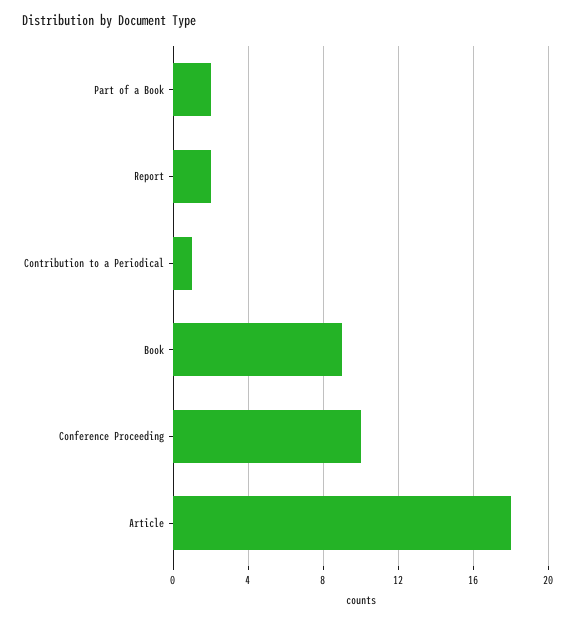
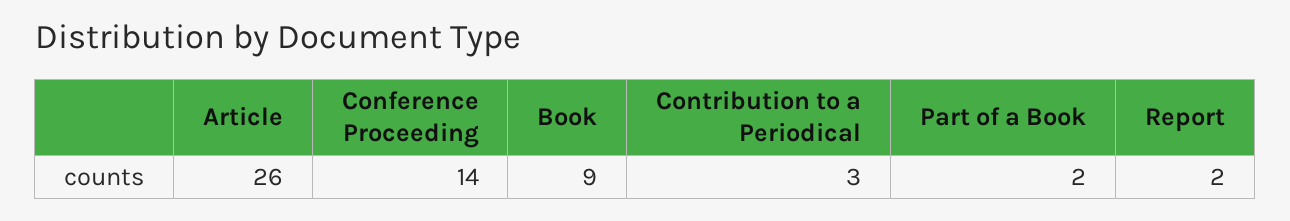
Contribution to a Periodical: 1 -> 3
Conference Proceeding: 10 -> 14
Article: 18 -> 26

